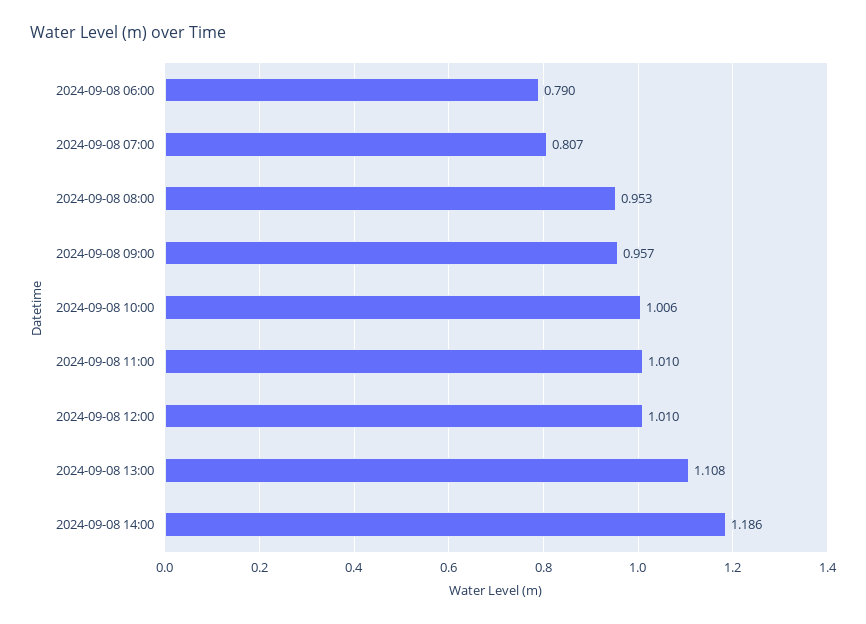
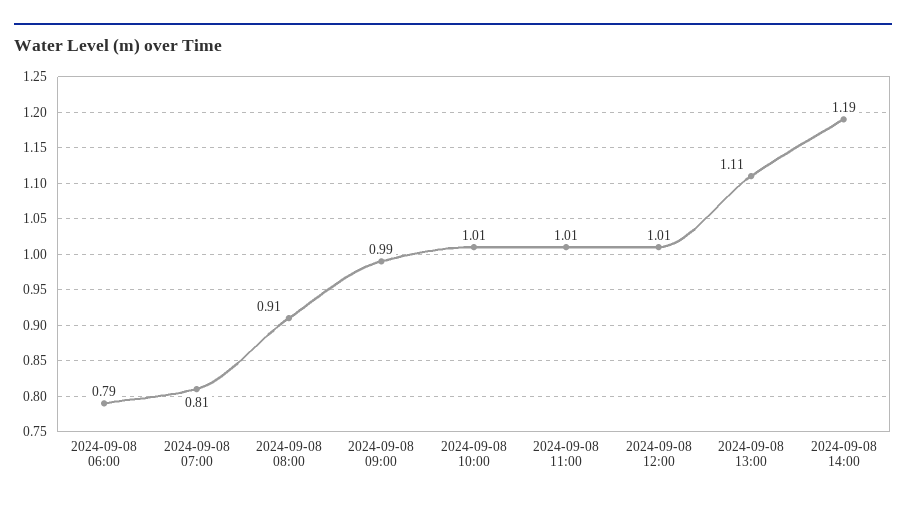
2024-09-08 08:00: 0.953 -> 0.91
2024-09-08 09:00: 0.957 -> 0.99

